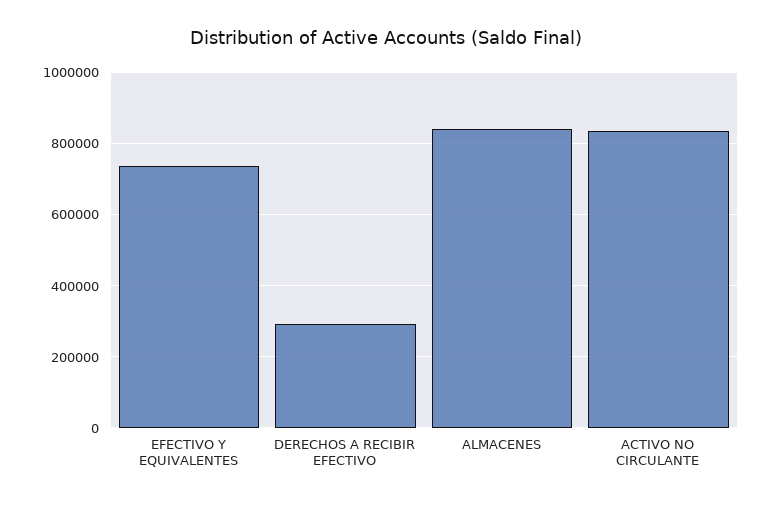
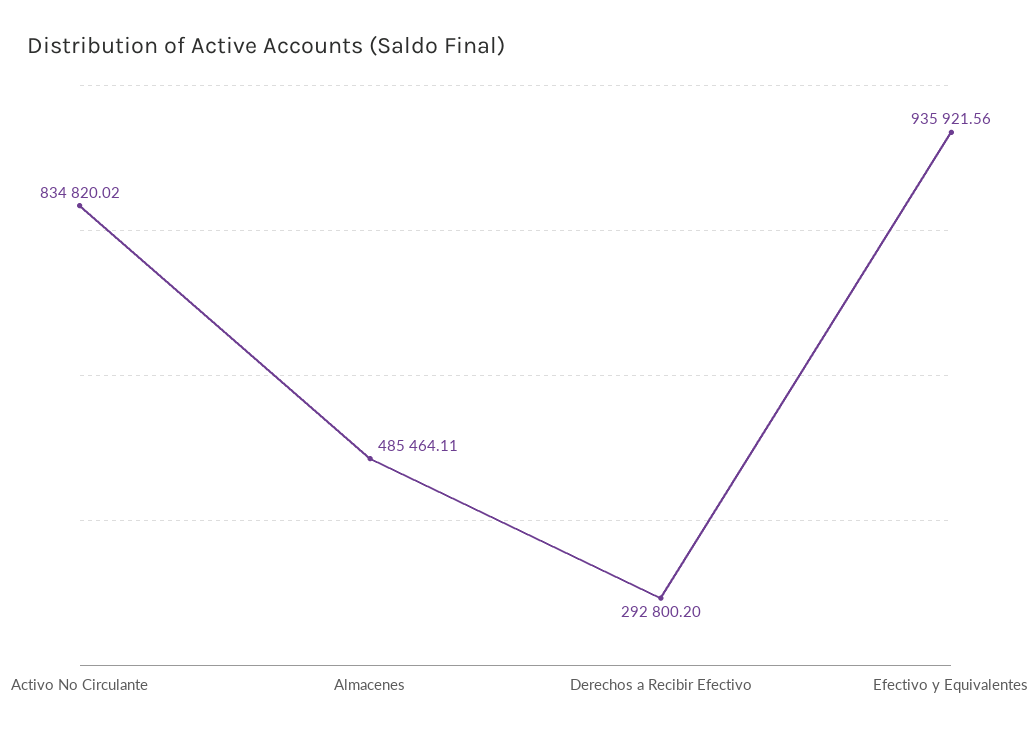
EFECTIVO Y EQUIVALENTES: 740000 -> 935921.56
ALMACENES: 840000 -> 485464.11

